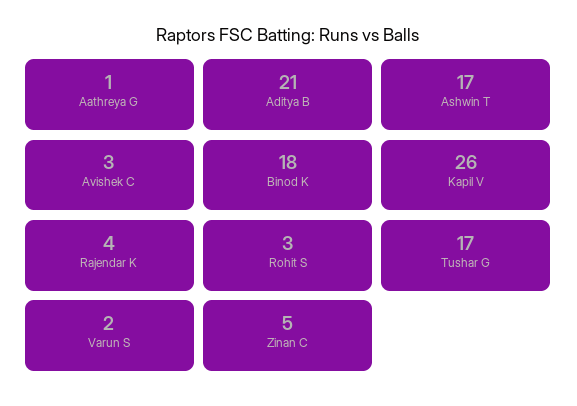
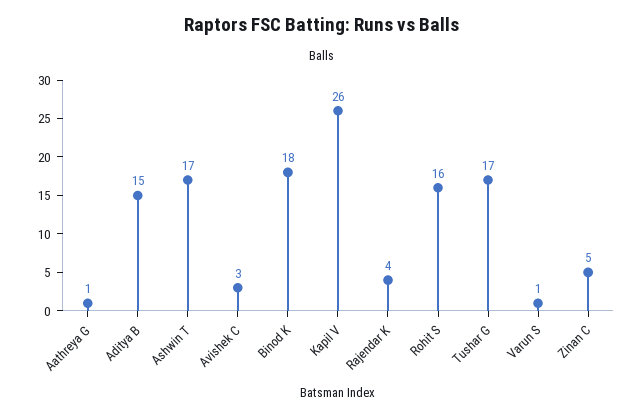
Aditya B: 21 -> 15
Rohit S: 3 -> 16
Varun S: 2 -> 1

